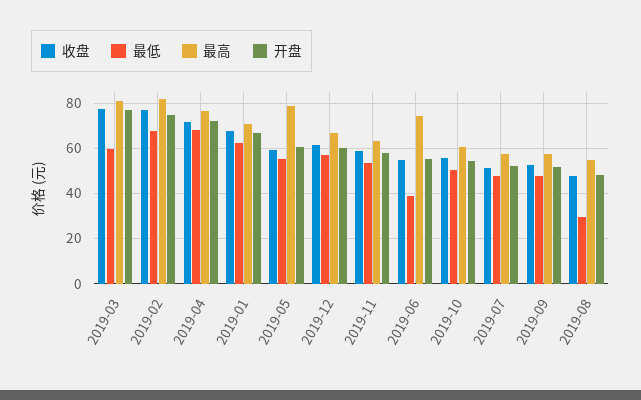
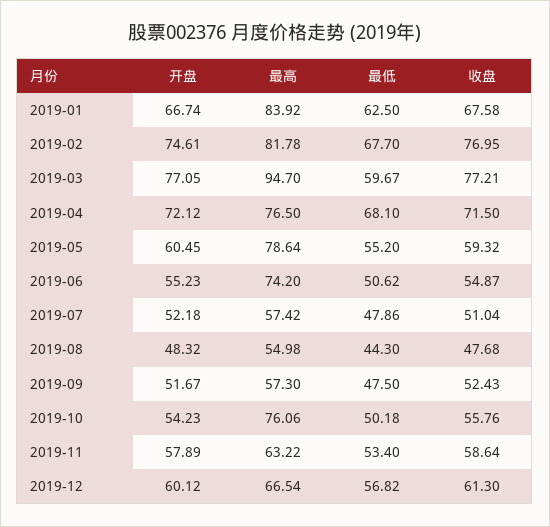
最高, 2019-03: 80 -> 94.7
最高, 2019-01: 70 -> 83.92
最低, 2019-06: 40 -> 50.62
最高, 2019-10: 60 -> 76.06
最低, 2019-08: 30 -> 44.3

